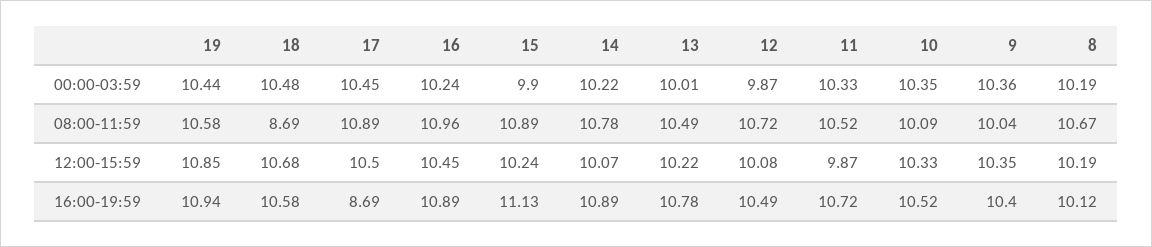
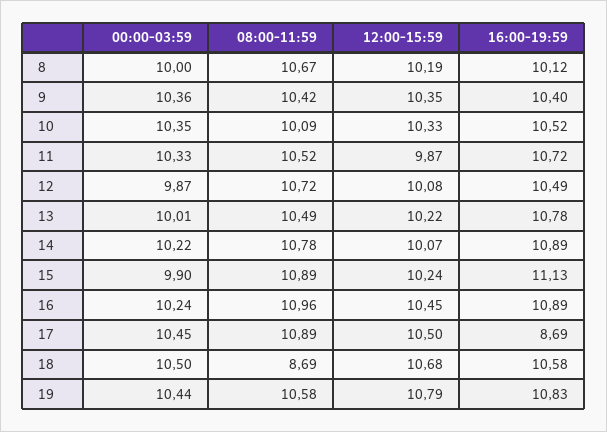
18, 00:00-03:59: 10.48 -> 10.5
8, 00:00-03:59: 10.19 -> 10
9, 08:00-11:59: 10.04 -> 10.42
19, 12:00-15:59: 10.85 -> 10.79
19, 16:00-19:59: 10.94 -> 10.83

